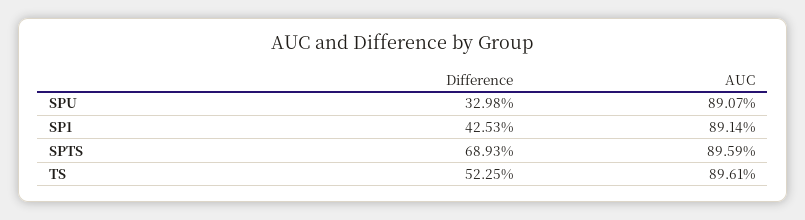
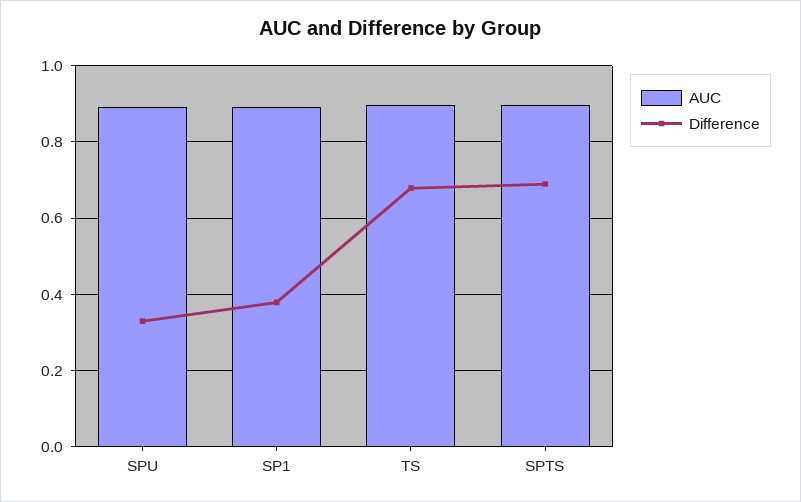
Difference, SP1: 0.4253 -> 0.38
Difference, TS: 0.5225 -> 0.68

